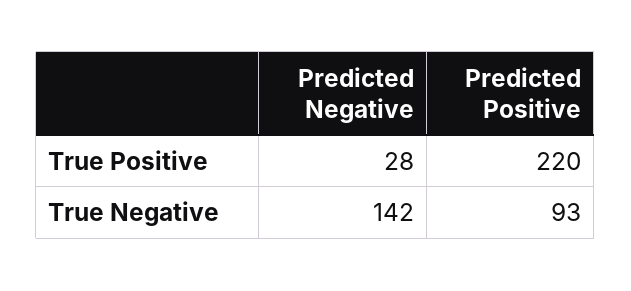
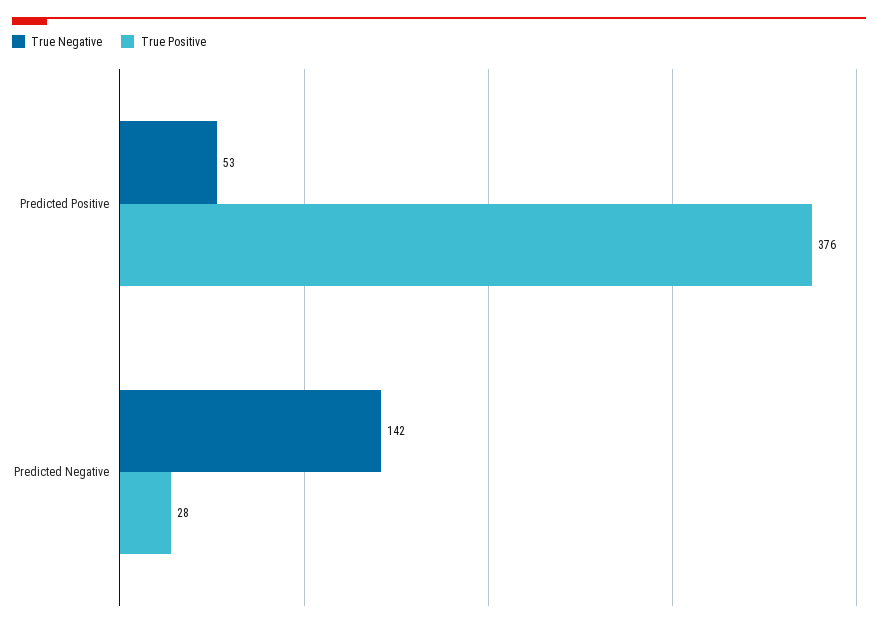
True Positive, Predicted Positive: 220 -> 376
True Negative, Predicted Positive: 93 -> 53

